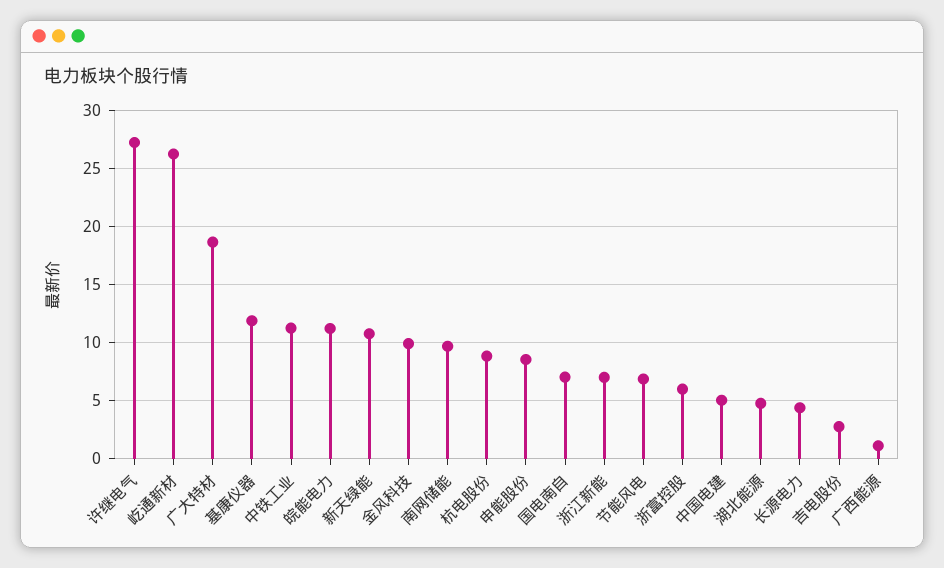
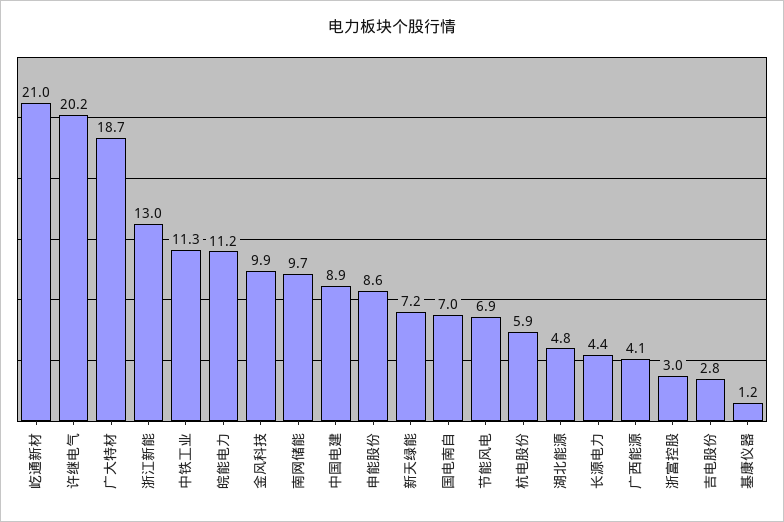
许继电气: 27 -> 20.2
屹通新材: 26 -> 21
基康仪器: 12 -> 1.2
新天绿能: 11 -> 7.2
杭电股份: 9 -> 5.9
浙江新能: 7 -> 13
浙富控股: 6 -> 3
中国电建: 5 -> 8.9
广西能源: 1 -> 4.1

